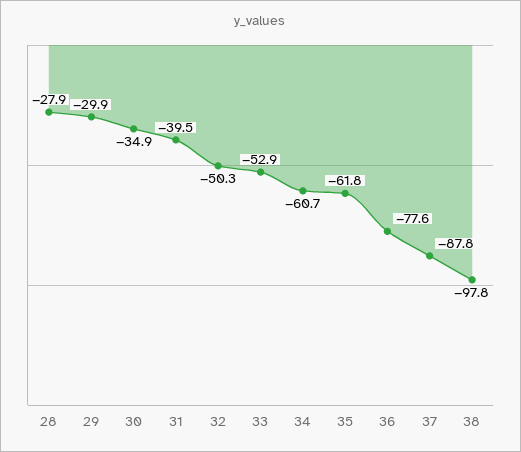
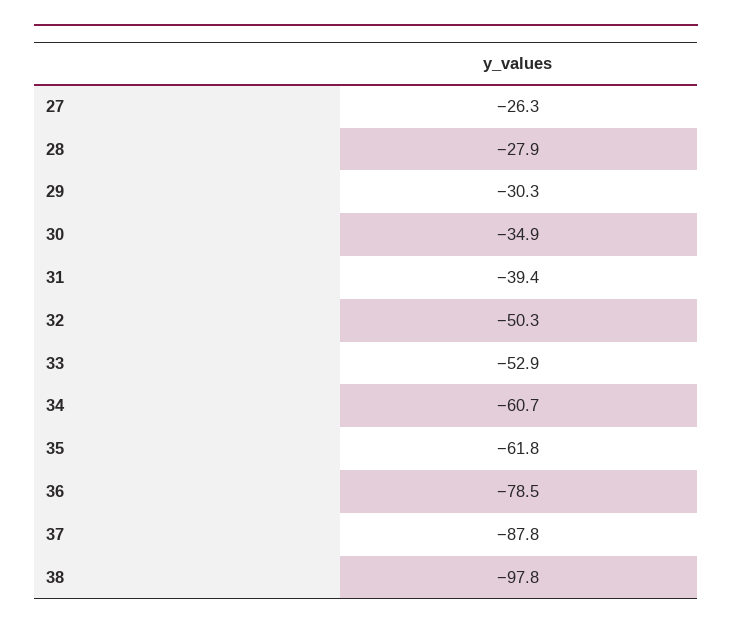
29: -29.9 -> -30.3
31: -39.5 -> -39.4
36: -77.6 -> -78.5
27: none -> -26.3

